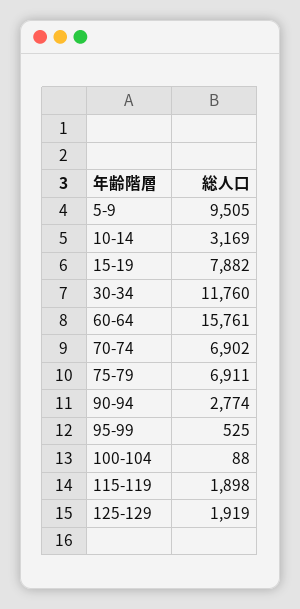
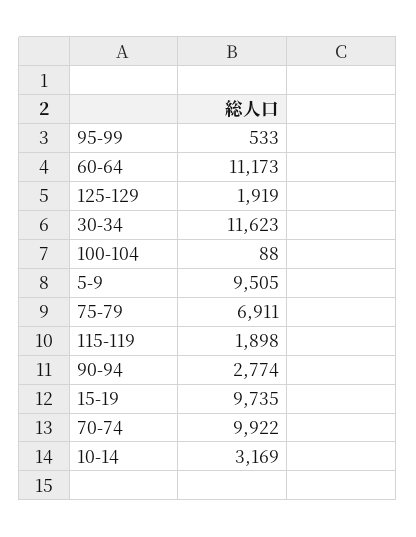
15-19: 7882 -> 9735
30-34: 11760 -> 11623
60-64: 15761 -> 11173
70-74: 6902 -> 9922
95-99: 525 -> 533

